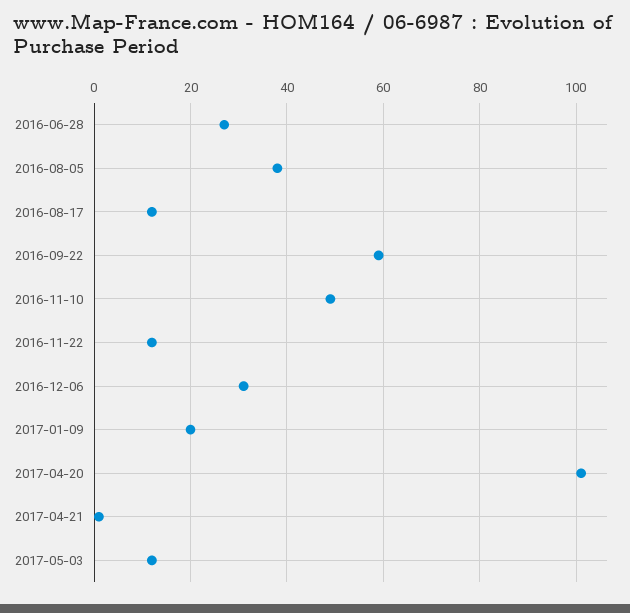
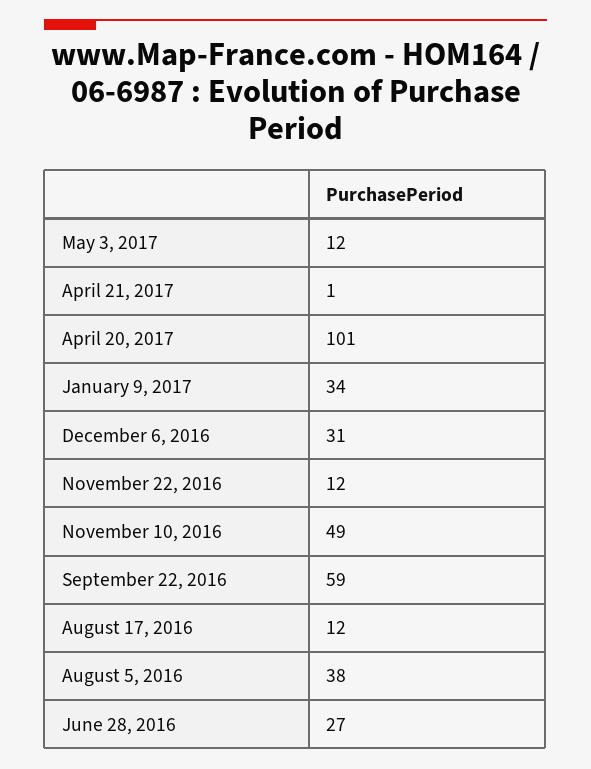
2017-01-09: 20 -> 34

